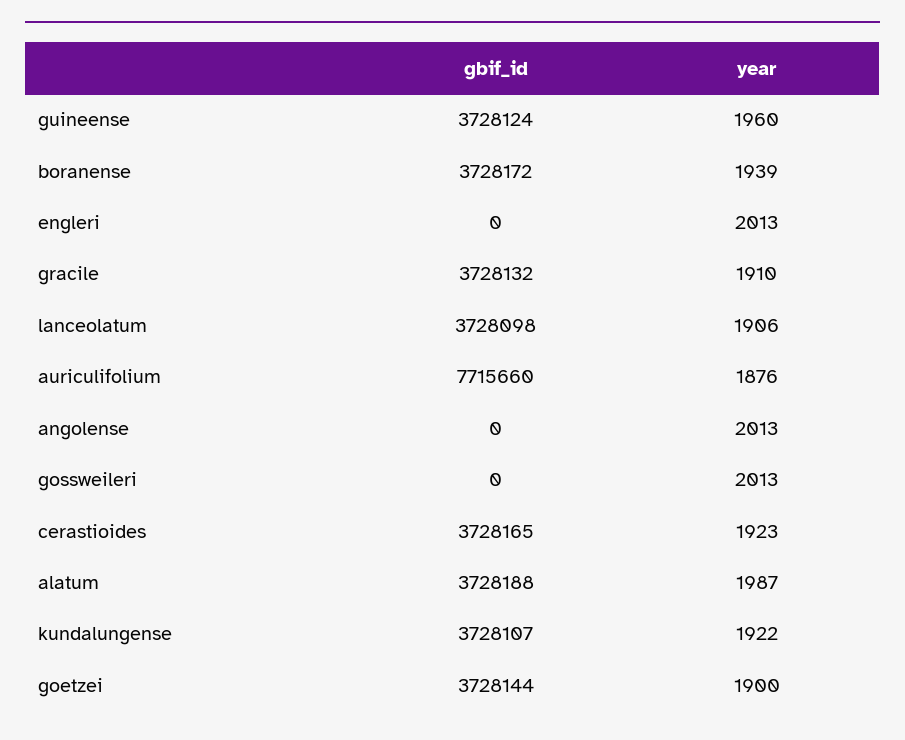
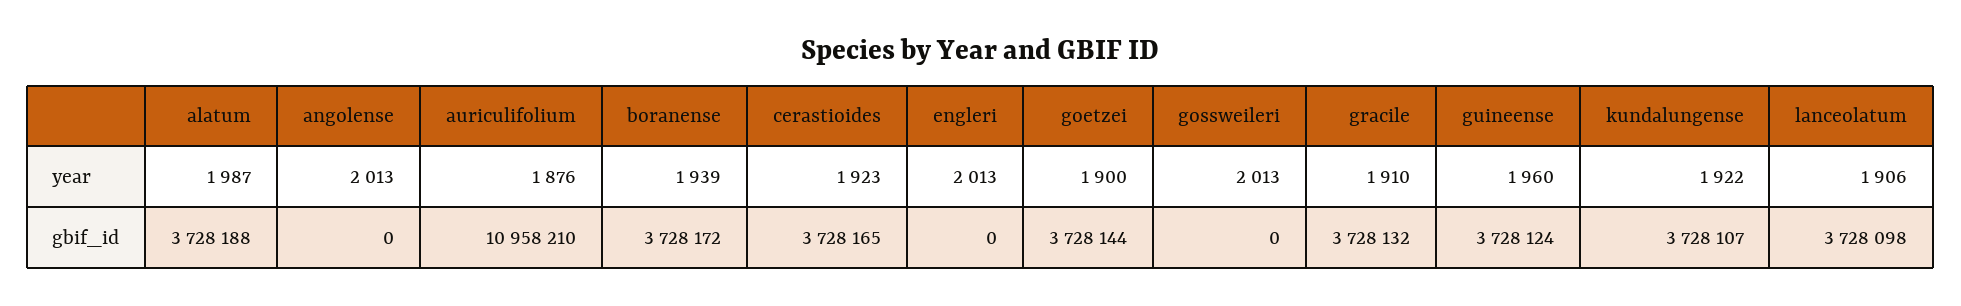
gbif_id, auriculifolium: 7715660 -> 10958210

